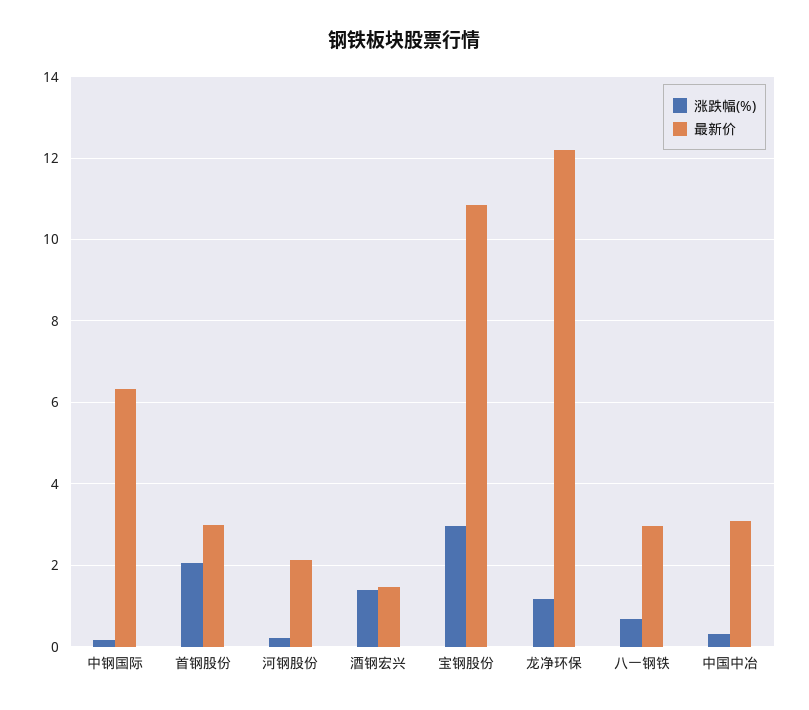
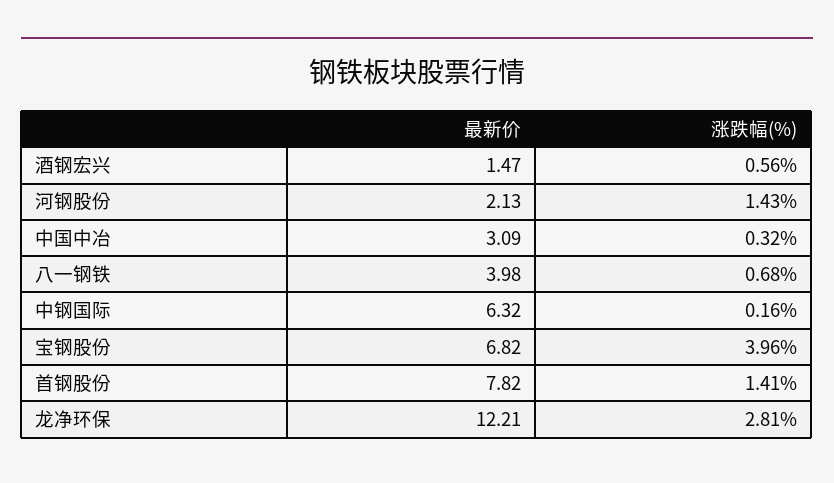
涨跌幅(%), 首钢股份: 2 -> 1.41
最新价, 首钢股份: 3 -> 7.82
涨跌幅(%), 河钢股份: 0.2 -> 1.43
涨跌幅(%), 酒钢宏兴: 1.4 -> 0.56
涨跌幅(%), 宝钢股份: 3 -> 3.96
最新价, 宝钢股份: 10.8 -> 6.82
涨跌幅(%), 龙净环保: 1.2 -> 2.81
最新价, 八一钢铁: 3 -> 3.98

